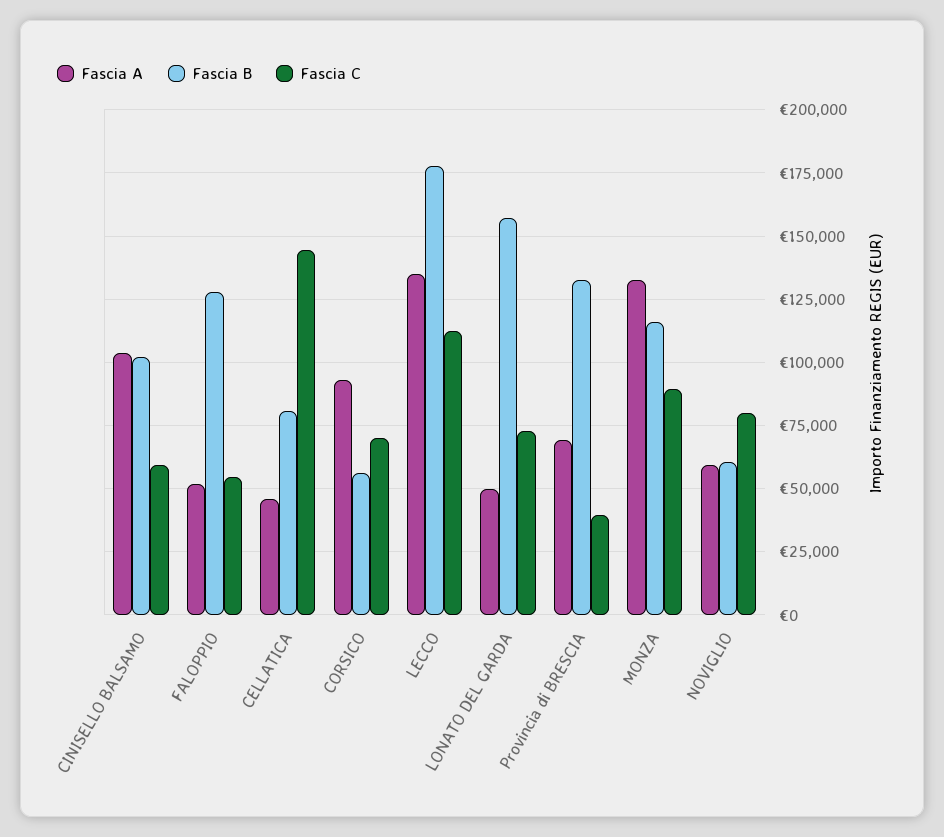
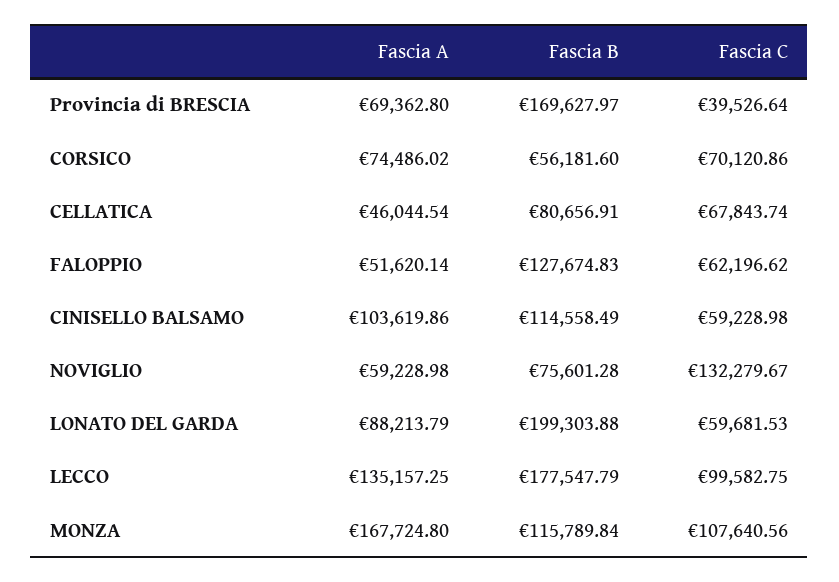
Fascia B, CINISELLO BALSAMO: 102500 -> 114558.49
Fascia C, FALOPPIO: 55000 -> 62196.62
Fascia C, CELLATICA: 145000 -> 67843.74
Fascia A, CORSICO: 92500 -> 74486.02
Fascia C, LECCO: 112500 -> 99582.75
Fascia A, LONATO DEL GARDA: 50000 -> 88213.79
Fascia B, LONATO DEL GARDA: 157500 -> 199303.88
Fascia C, LONATO DEL GARDA: 72500 -> 59681.53
Fascia B, Provincia di BRESCIA: 132500 -> 169627.97
Fascia A, MONZA: 132500 -> 167724.8
Fascia C, MONZA: 90000 -> 107640.56
Fascia B, NOVIGLIO: 60000 -> 75601.28
Fascia C, NOVIGLIO: 80000 -> 132279.67

